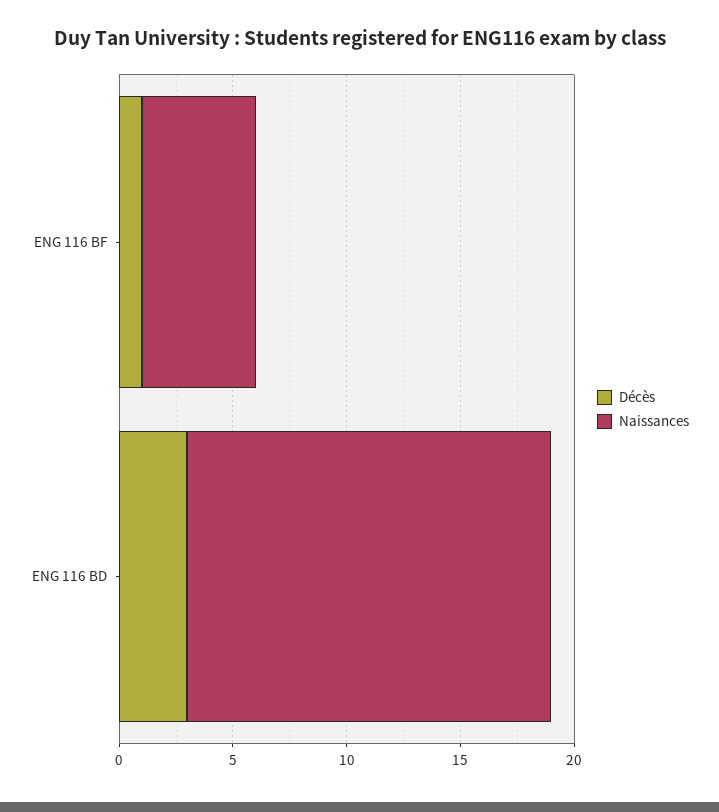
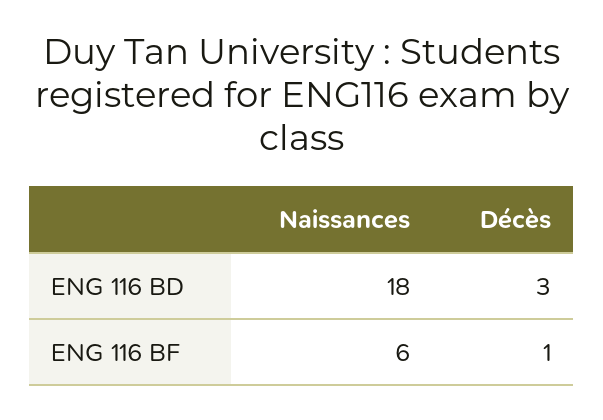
Naissances, ENG 116 BF: 5 -> 6
Naissances, ENG 116 BD: 16 -> 18

